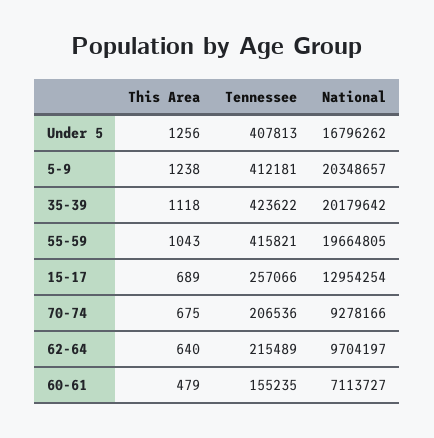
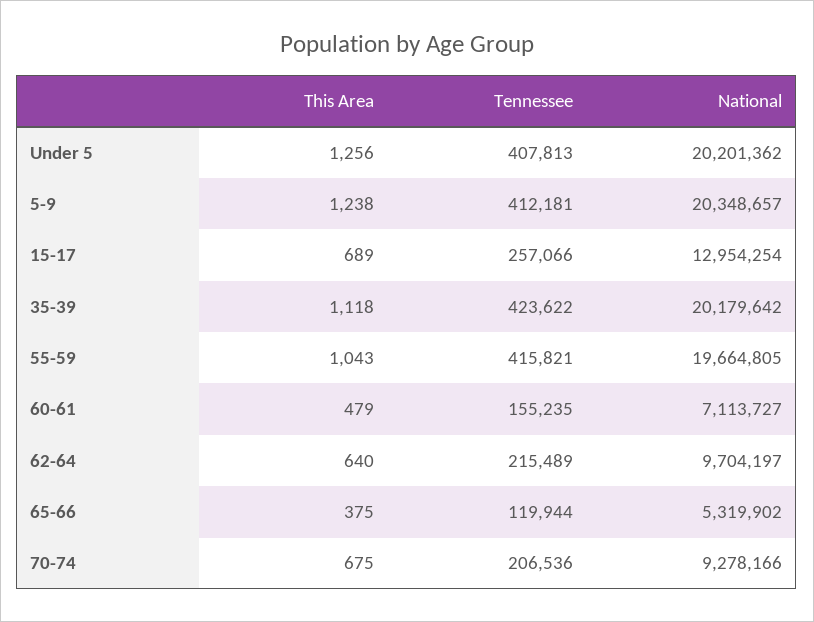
National, Under 5: 16796262 -> 20201362
This Area, 65-66: none -> 375
Tennessee, 65-66: none -> 119944
National, 65-66: none -> 5319902

